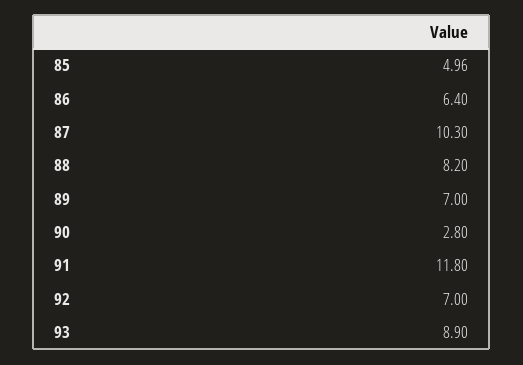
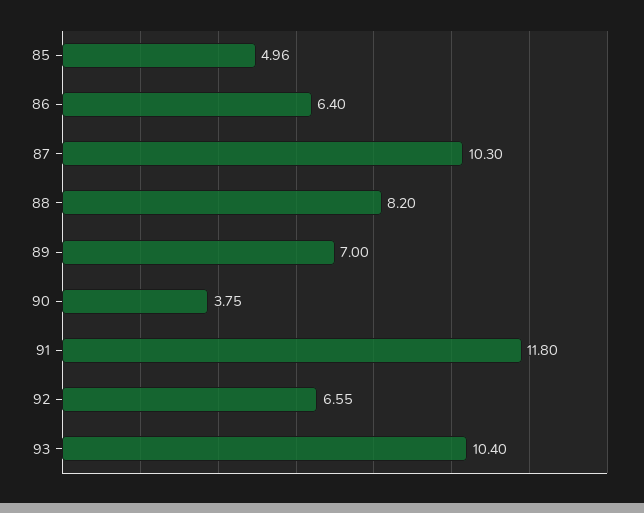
90: 2.8 -> 3.75
92: 7 -> 6.55
93: 8.9 -> 10.4

